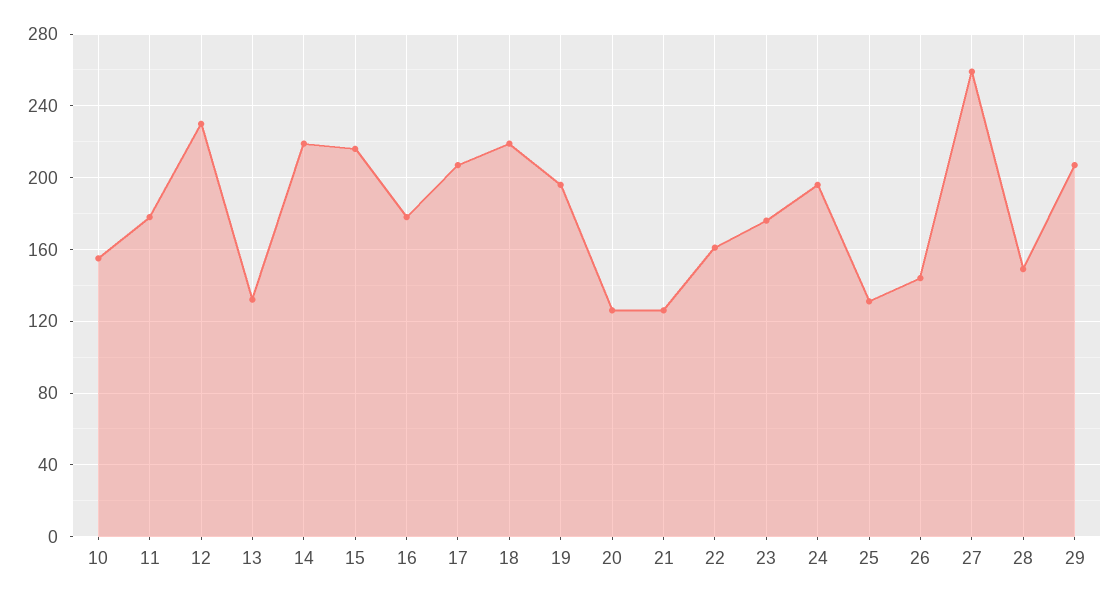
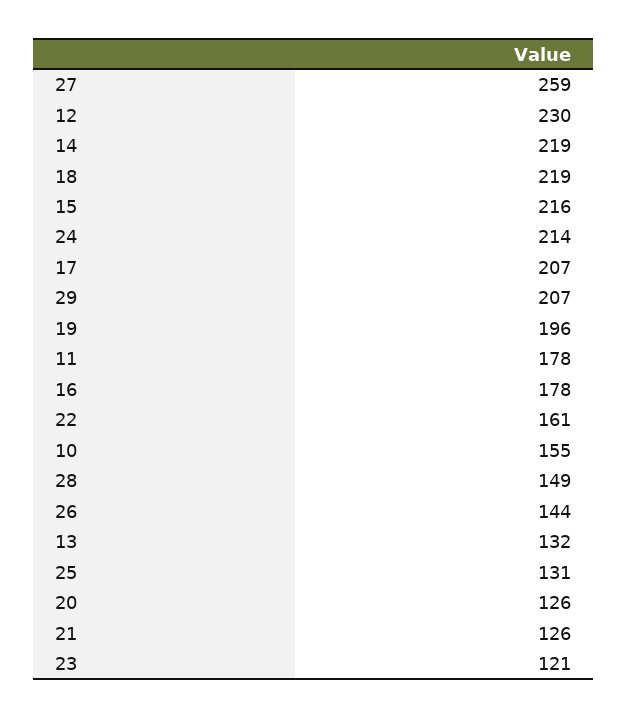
23: 175 -> 121
24: 195 -> 214

